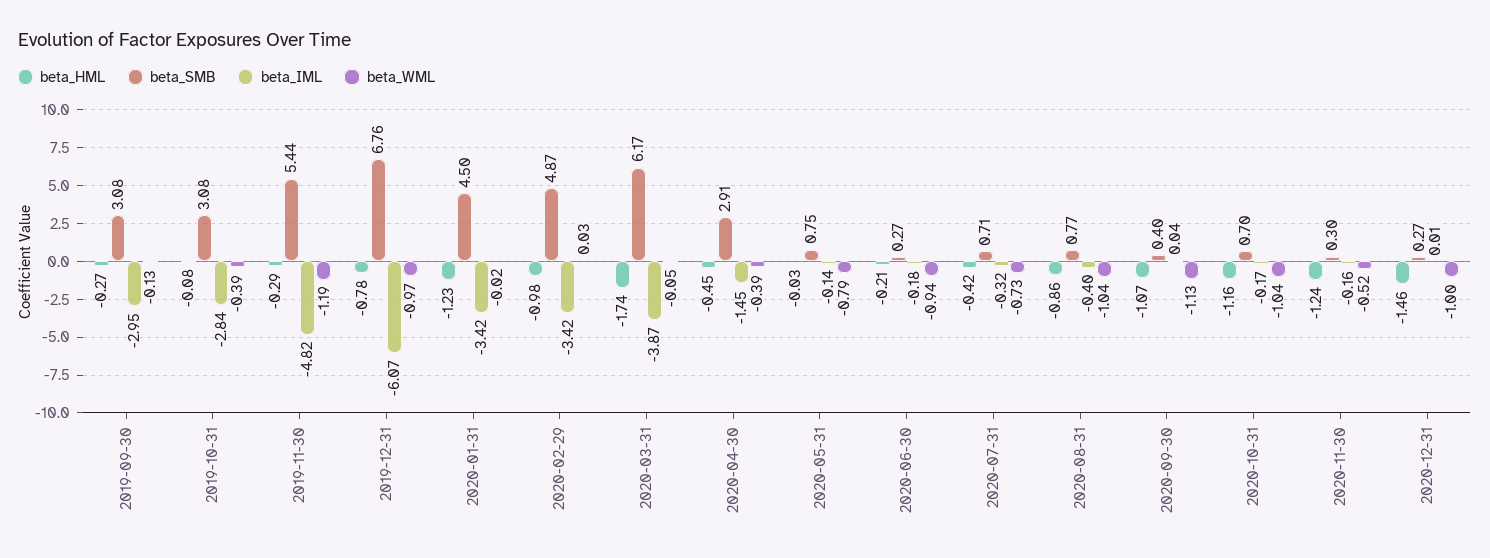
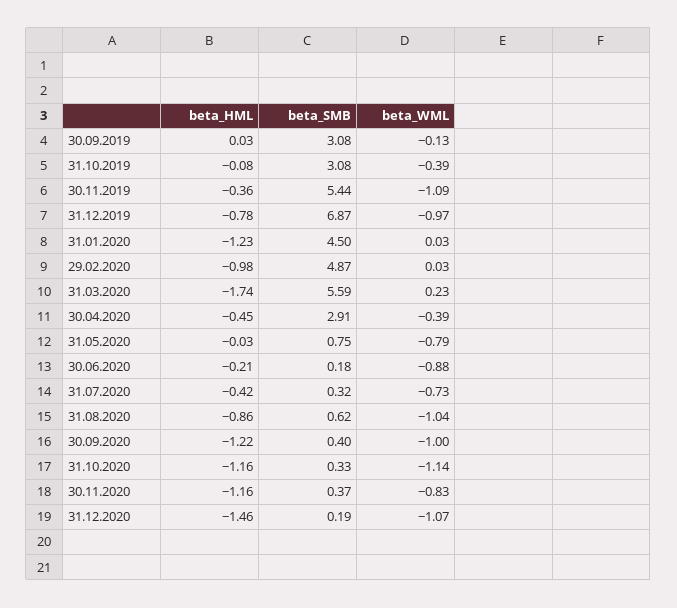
beta_HML, 2019-09-30: -0.27 -> 0.03
beta_IML, 2019-09-30: -2.95 -> none
beta_IML, 2019-10-31: -2.84 -> none
beta_HML, 2019-11-30: -0.29 -> -0.36
beta_IML, 2019-11-30: -4.82 -> none
beta_WML, 2019-11-30: -1.19 -> -1.09
beta_SMB, 2019-12-31: 6.76 -> 6.87
beta_IML, 2019-12-31: -6.07 -> none
beta_IML, 2020-01-31: -3.42 -> none
beta_WML, 2020-01-31: -0.02 -> 0.03
beta_IML, 2020-02-29: -3.42 -> none
beta_SMB, 2020-03-31: 6.17 -> 5.59
beta_IML, 2020-03-31: -3.87 -> none
beta_WML, 2020-03-31: -0.05 -> 0.23
beta_IML, 2020-04-30: -1.45 -> none
beta_IML, 2020-05-31: -0.14 -> none
beta_SMB, 2020-06-30: 0.27 -> 0.18
beta_IML, 2020-06-30: -0.18 -> none
beta_WML, 2020-06-30: -0.94 -> -0.88
beta_SMB, 2020-07-31: 0.71 -> 0.32
beta_IML, 2020-07-31: -0.32 -> none
beta_SMB, 2020-08-31: 0.77 -> 0.62
beta_IML, 2020-08-31: -0.4 -> none
beta_HML, 2020-09-30: -1.07 -> -1.22
beta_IML, 2020-09-30: 0.04 -> none
beta_WML, 2020-09-30: -1.13 -> -1
beta_SMB, 2020-10-31: 0.7 -> 0.33
beta_IML, 2020-10-31: -0.17 -> none
beta_WML, 2020-10-31: -1.04 -> -1.14
beta_HML, 2020-11-30: -1.24 -> -1.16
beta_SMB, 2020-11-30: 0.3 -> 0.37
beta_IML, 2020-11-30: -0.16 -> none
beta_WML, 2020-11-30: -0.52 -> -0.83
beta_SMB, 2020-12-31: 0.27 -> 0.19
beta_IML, 2020-12-31: 0.01 -> none
beta_WML, 2020-12-31: -1 -> -1.07

